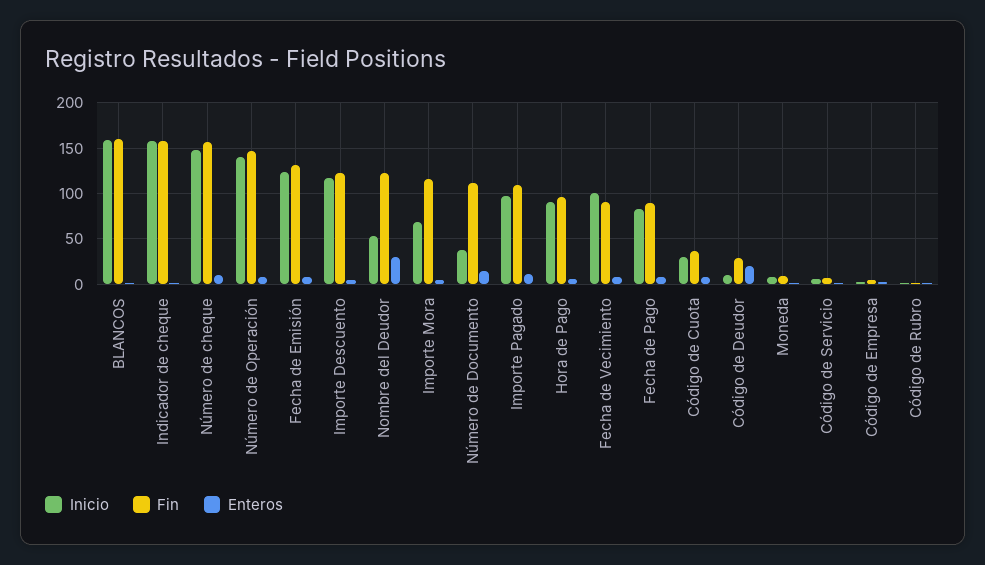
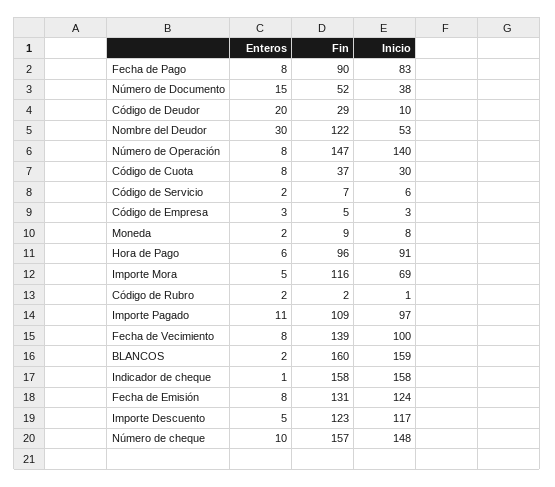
Fin, Número de Documento: 110 -> 52
Fin, Fecha de Vecimiento: 90 -> 139

